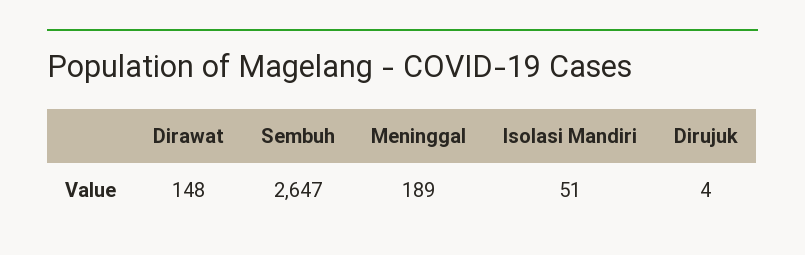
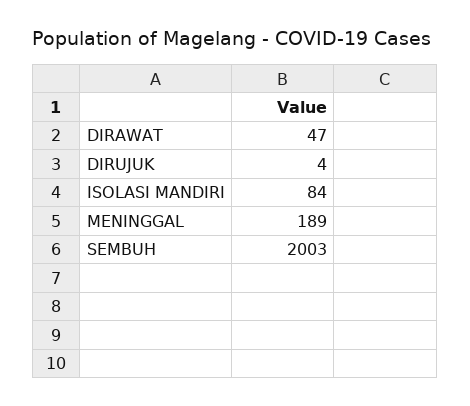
Dirawat: 148 -> 47
Sembuh: 2647 -> 2003
Isolasi Mandiri: 51 -> 84

